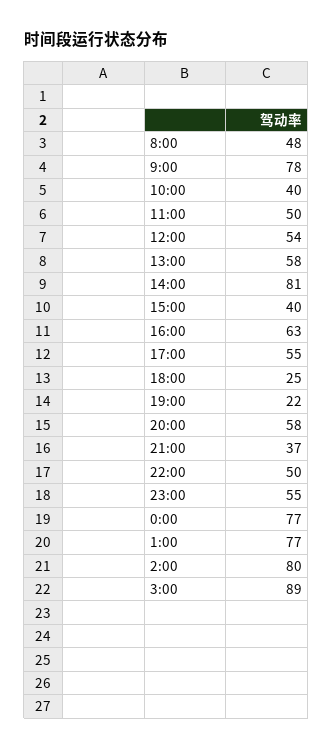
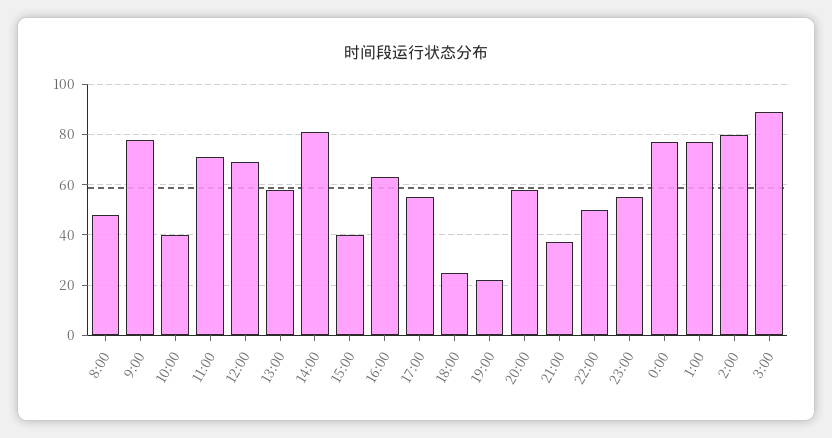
11:00: 50 -> 70
12:00: 54 -> 70

